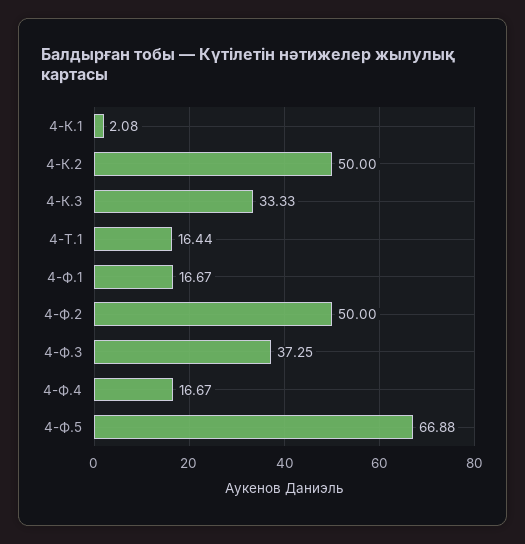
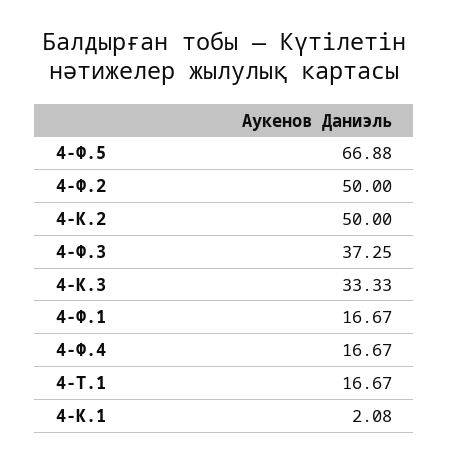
4-Т.1: 16.44 -> 16.67

